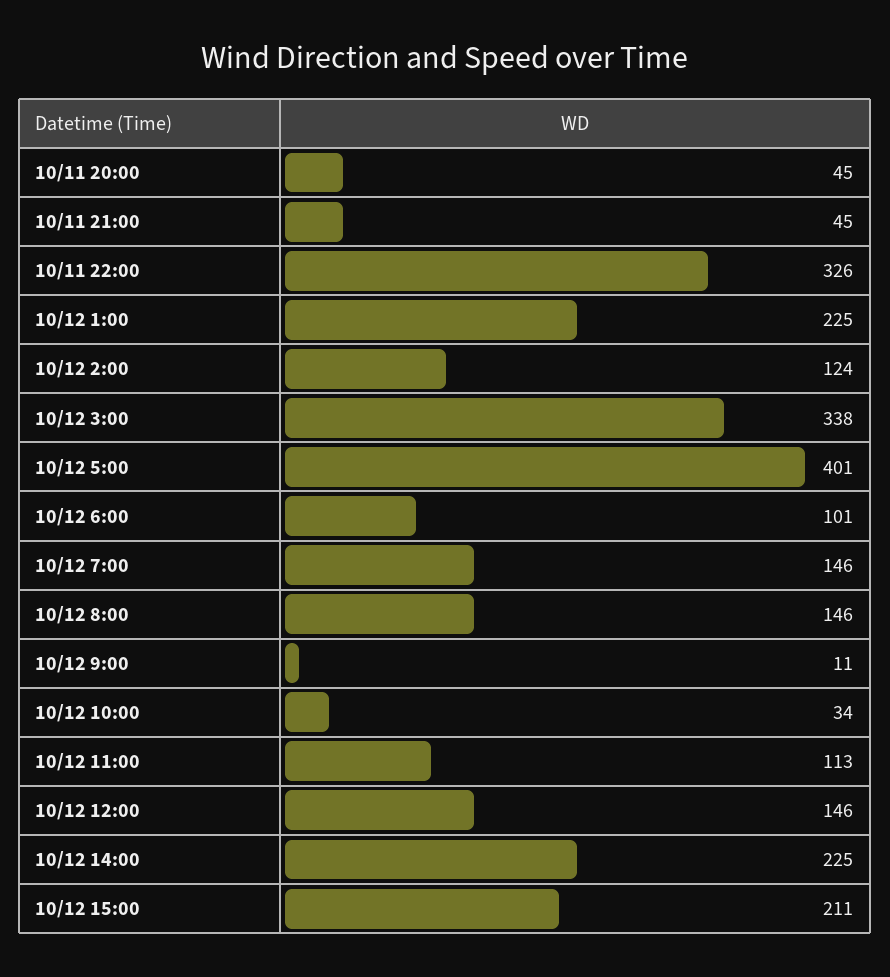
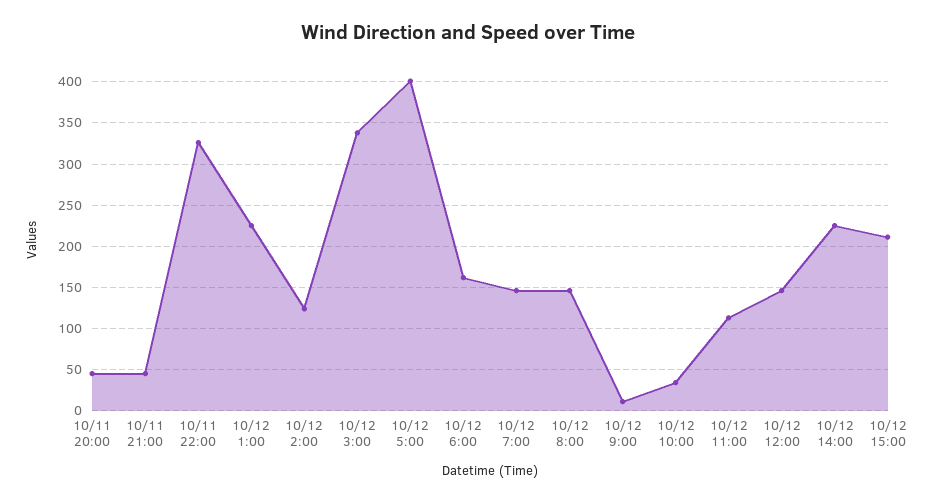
10/12 6:00: 101 -> 160

